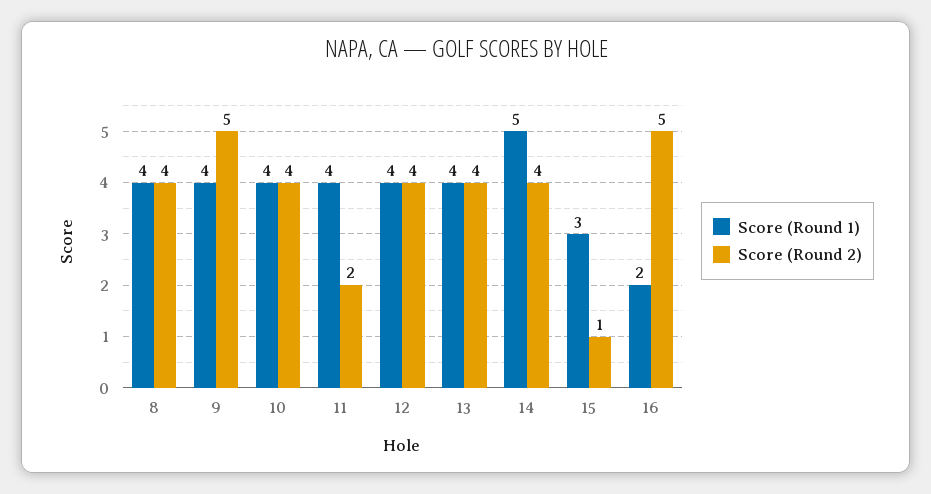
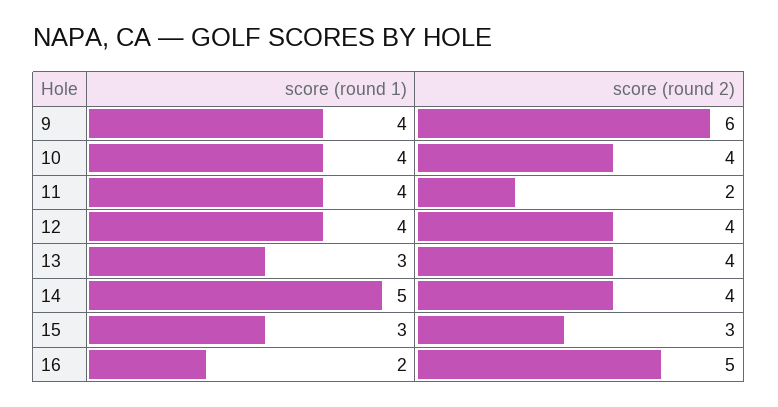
Score (Round 1), 8: 4 -> none
Score (Round 2), 8: 4 -> none
Score (Round 2), 9: 5 -> 6
Score (Round 1), 13: 4 -> 3
Score (Round 2), 15: 1 -> 3

